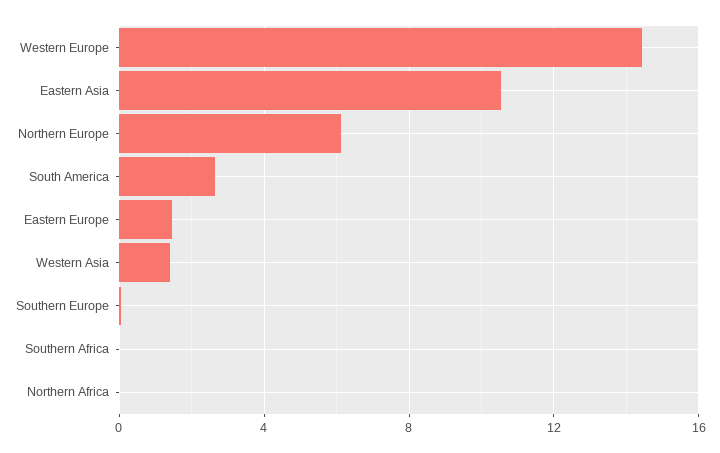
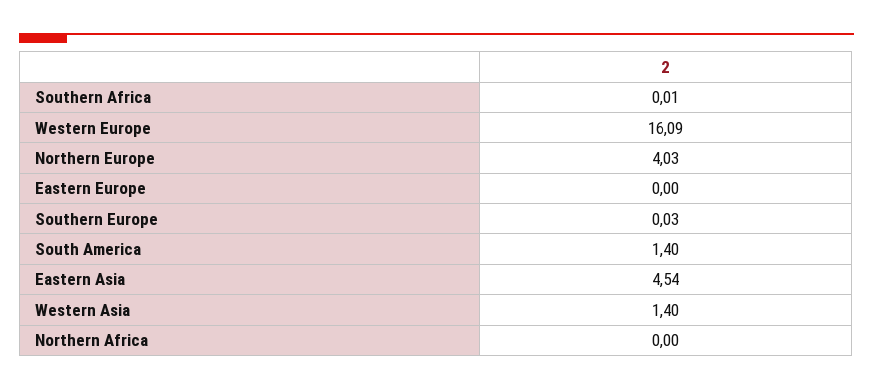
Western Europe: 14.5 -> 16.09
Eastern Asia: 10.5 -> 4.54
Northern Europe: 6 -> 4.03
South America: 2.5 -> 1.4
Eastern Europe: 1.5 -> 0

